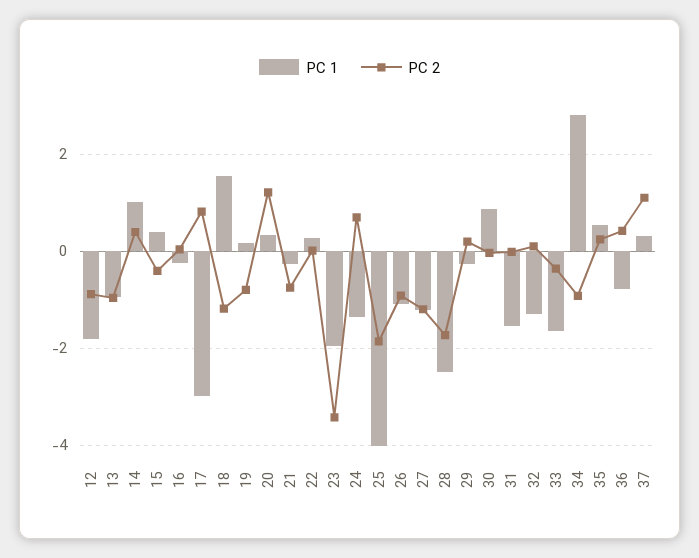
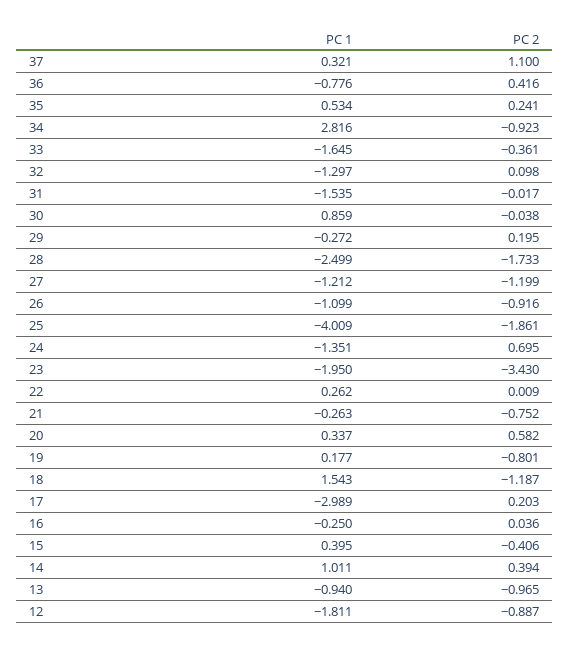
PC 2, 17: 0.8 -> 0.203
PC 2, 20: 1.2 -> 0.582

